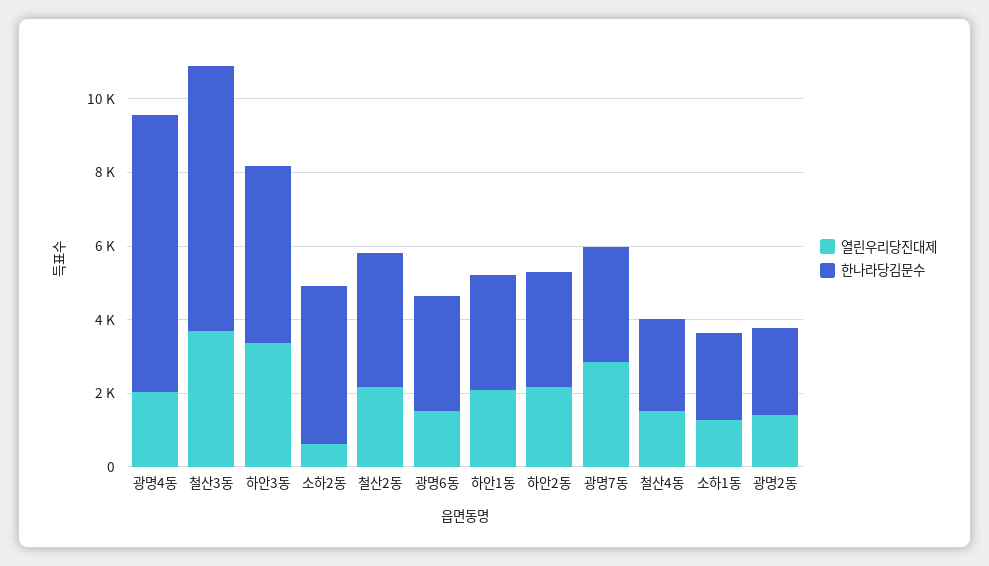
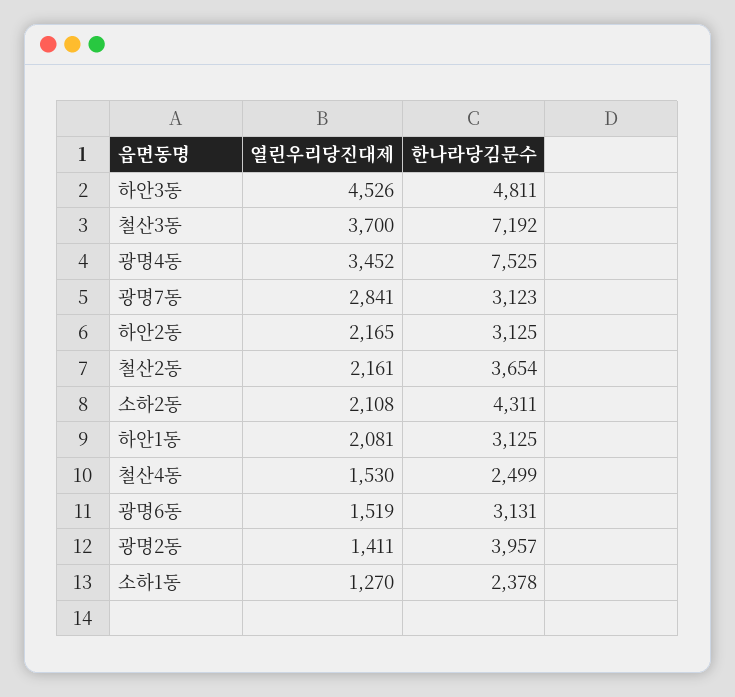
열린우리당진대제, 광명4동: 2000 -> 3452
열린우리당진대제, 하안3동: 3500 -> 4526
열린우리당진대제, 소하2동: 500 -> 2108
한나라당김문수, 광명2동: 2500 -> 3957

